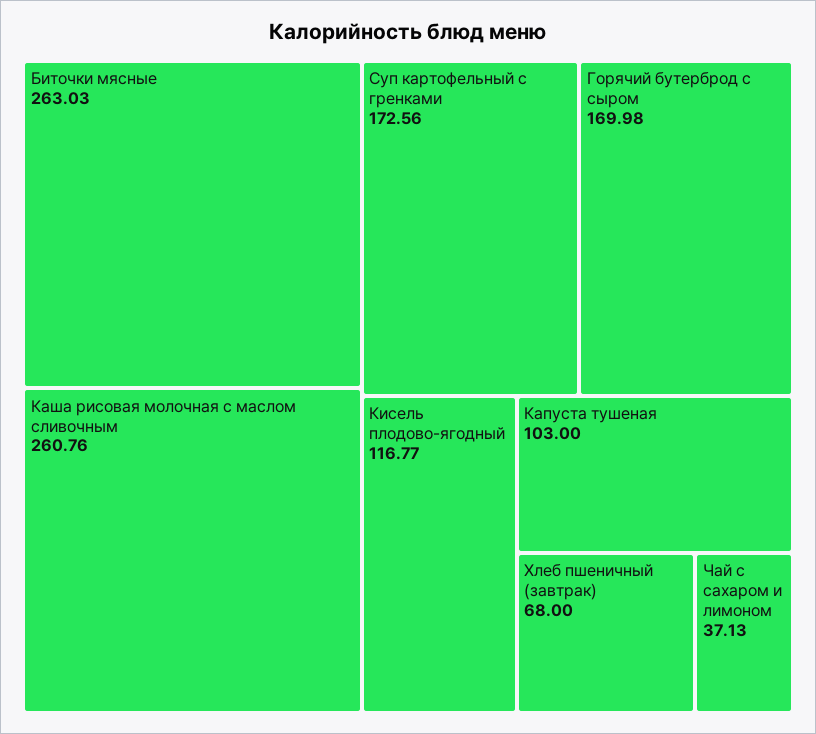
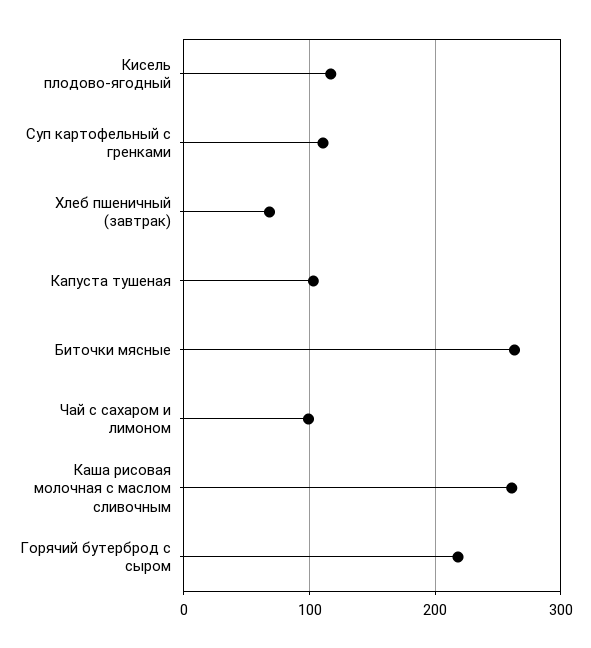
Суп картофельный с гренками: 172.56 -> 110
Горячий бутерброд с сыром: 169.98 -> 220
Чай с сахаром и лимоном: 37.13 -> 100

